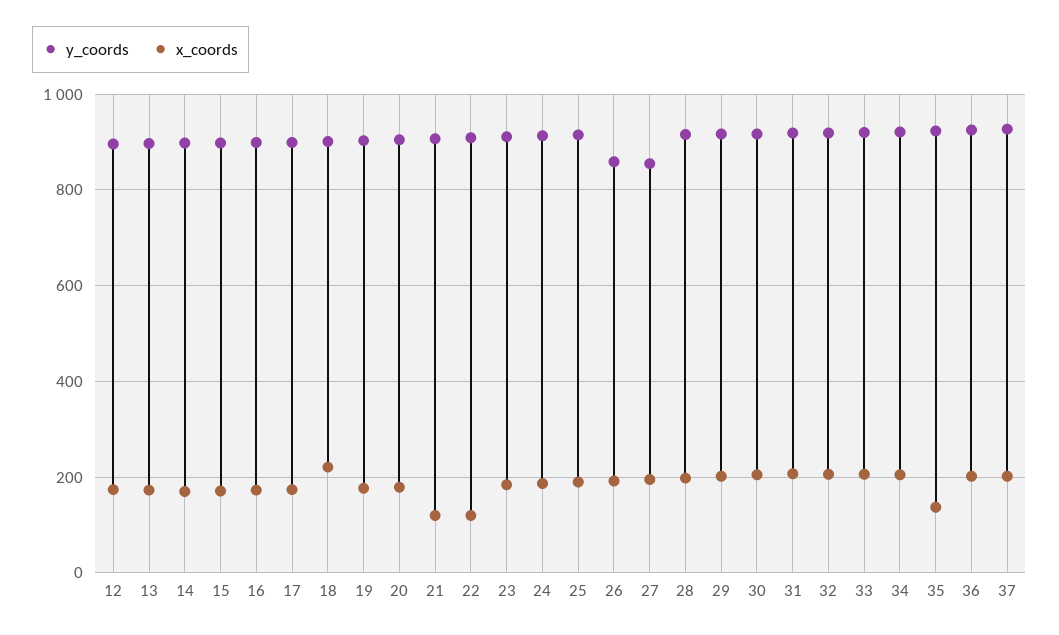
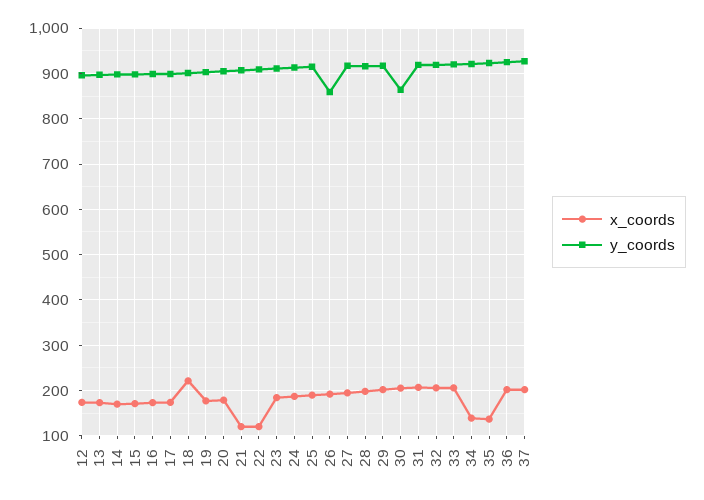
y_coords, 27: 860 -> 920
y_coords, 30: 920 -> 860
x_coords, 34: 200 -> 140

